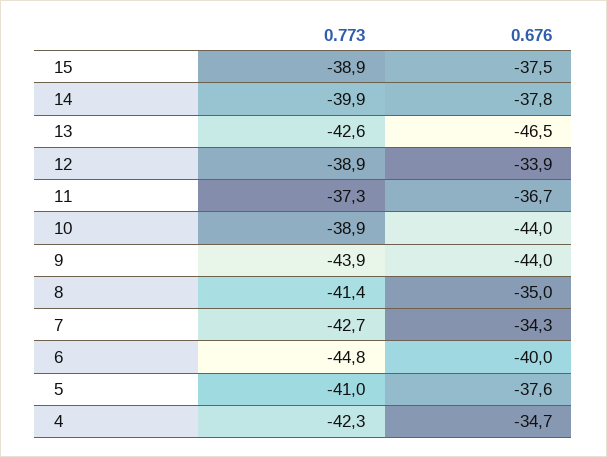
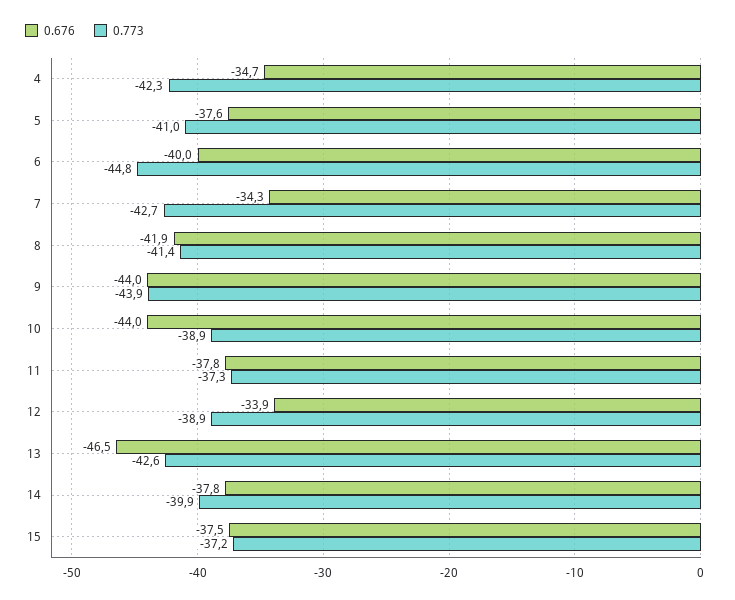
0.773, 15: -38.9 -> -37.2
0.676, 11: -36.7 -> -37.8
0.676, 8: -35 -> -41.9

